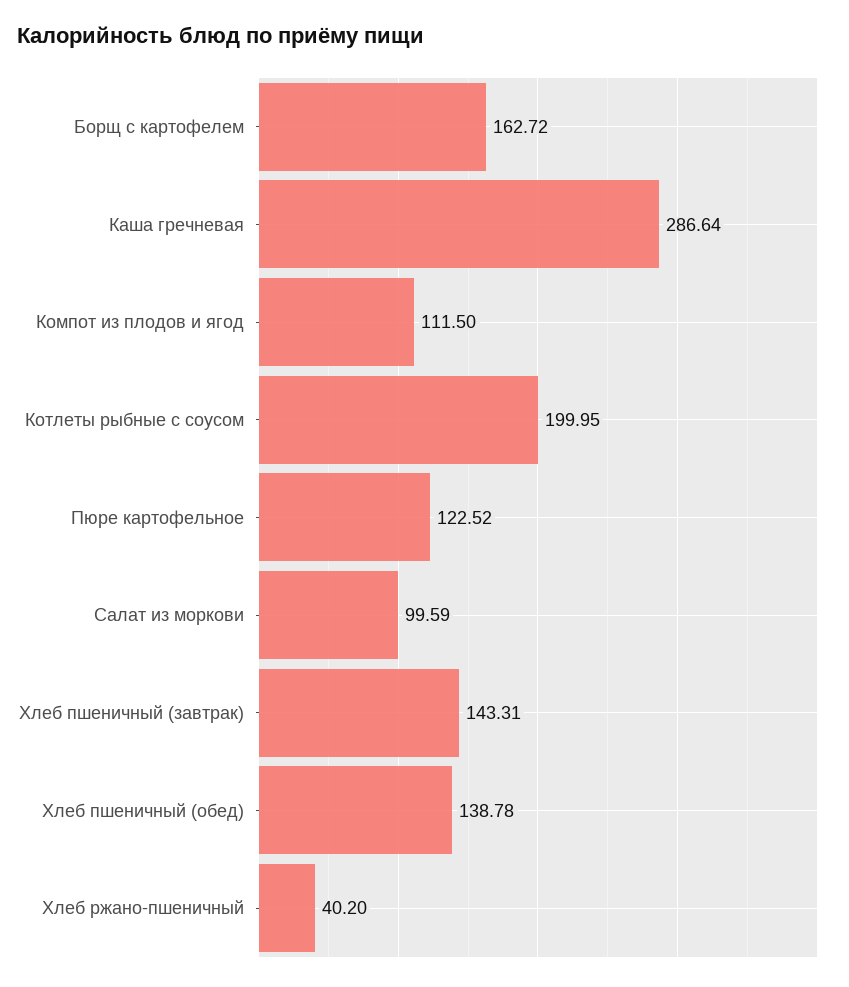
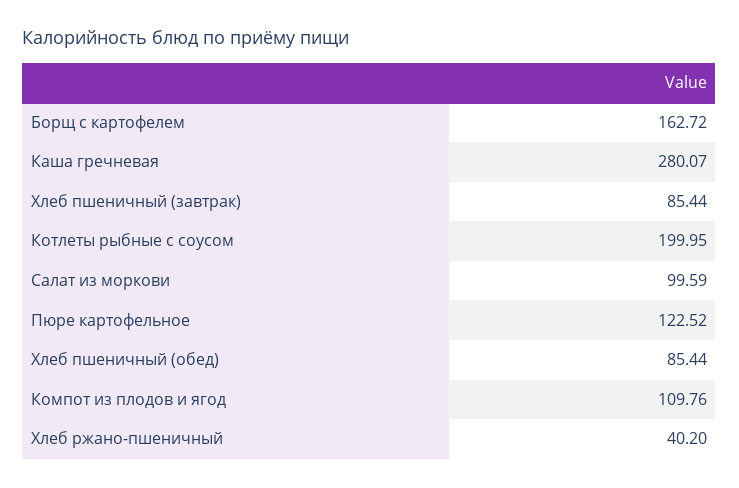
Каша гречневая: 286.64 -> 280.07
Компот из плодов и ягод: 111.5 -> 109.76
Хлеб пшеничный (завтрак): 143.31 -> 85.44
Хлеб пшеничный (обед): 138.78 -> 85.44

